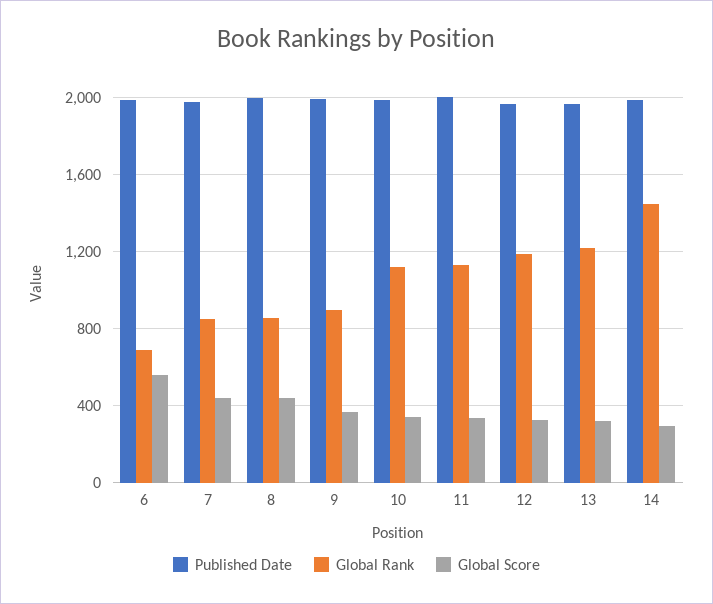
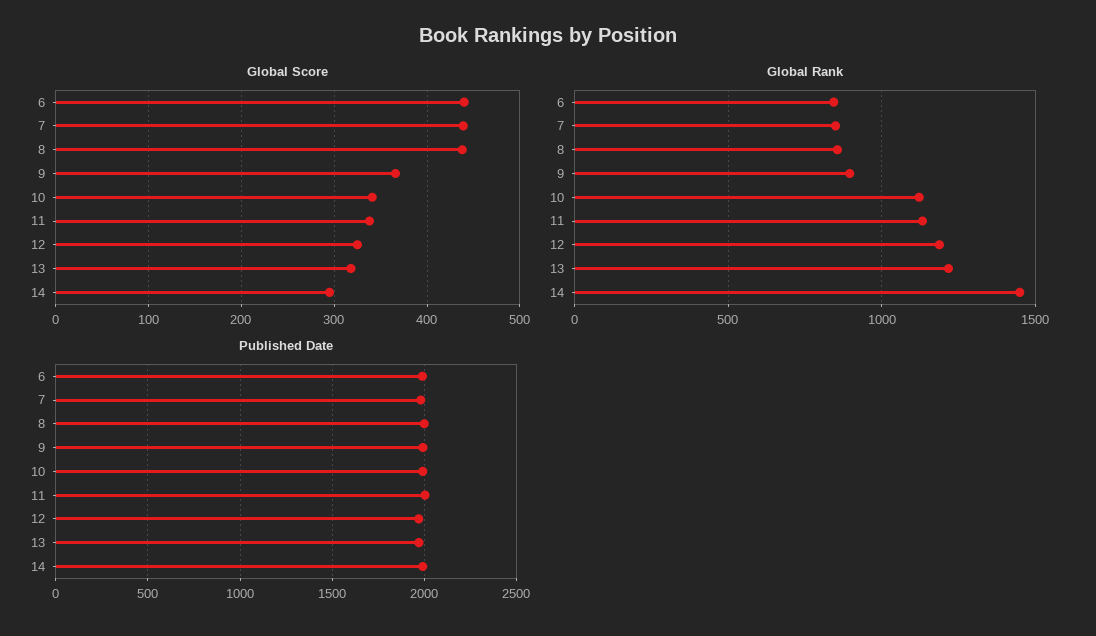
Global Rank, 6: 700 -> 850
Global Score, 6: 550 -> 440

